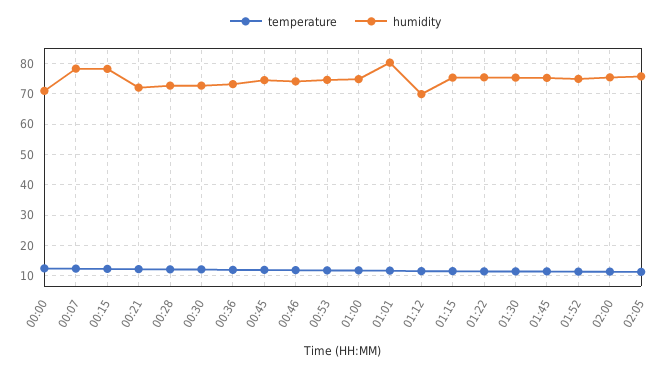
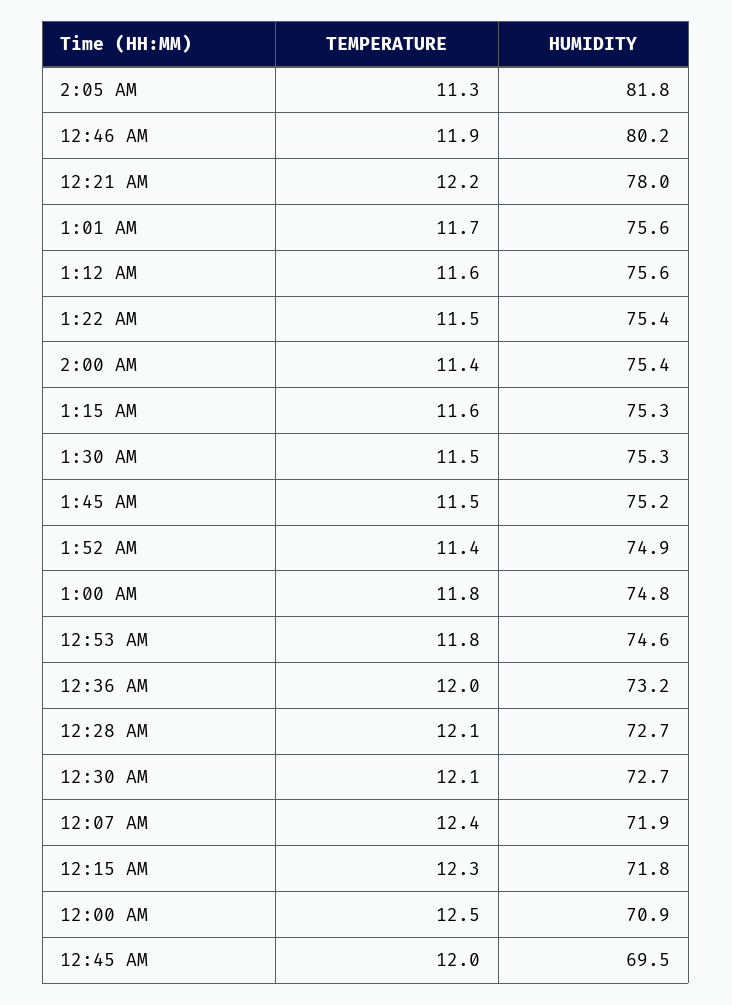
humidity, 00:07: 78 -> 71.9
humidity, 00:15: 78 -> 71.8
humidity, 00:21: 72 -> 78
humidity, 00:45: 74 -> 69.5
humidity, 00:46: 74 -> 80.2
humidity, 01:01: 80 -> 75.6
humidity, 01:12: 70 -> 75.6
humidity, 02:05: 76 -> 81.8

